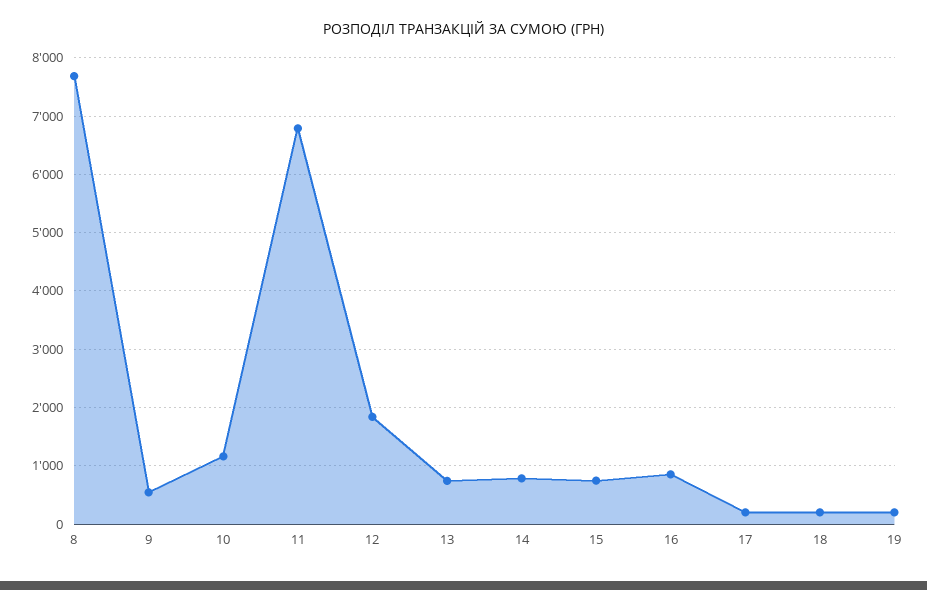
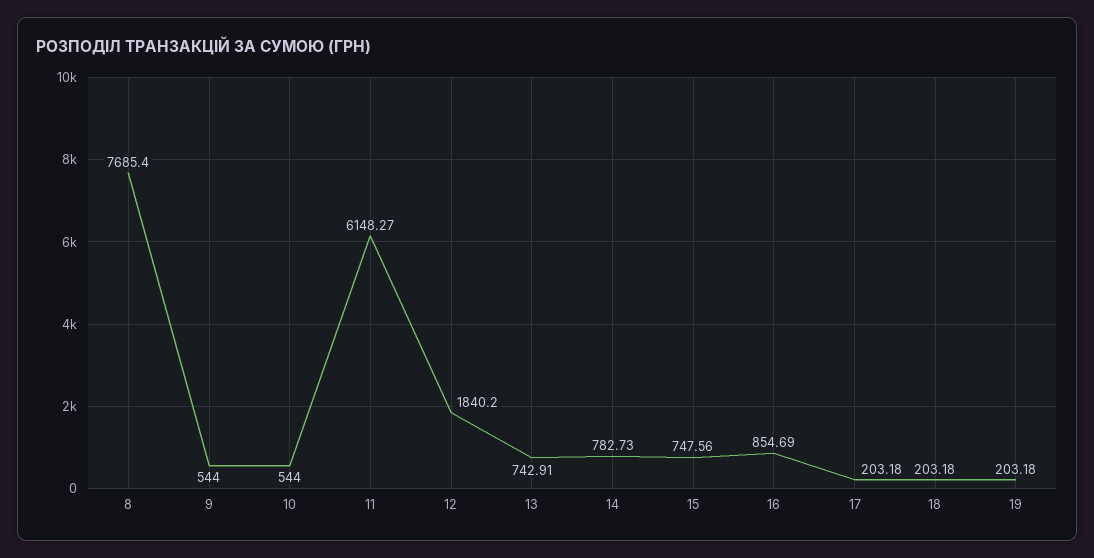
10: 1200 -> 544
11: 6800 -> 6148.27

